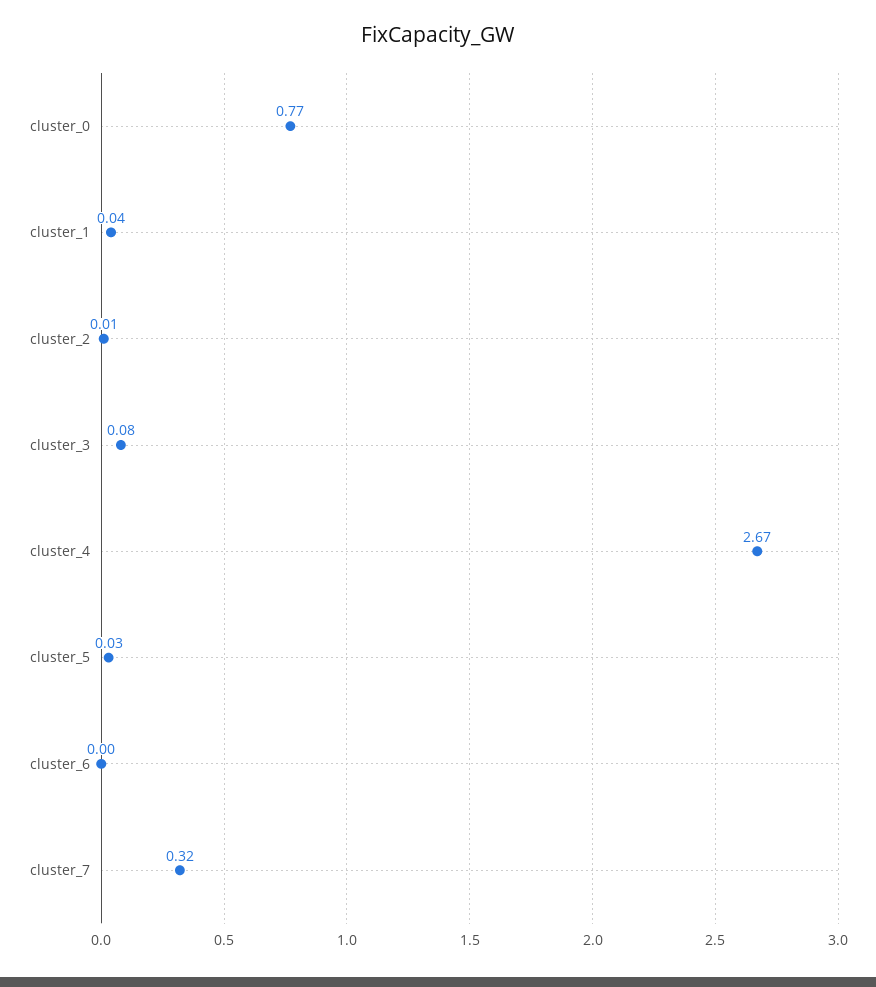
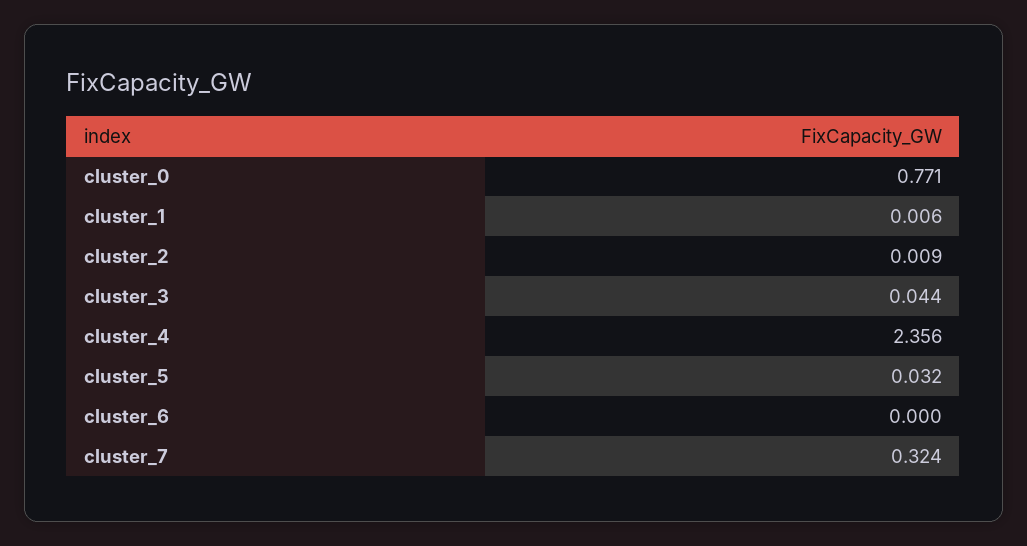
cluster_1: 0.04 -> 0.006
cluster_3: 0.08 -> 0.044
cluster_4: 2.67 -> 2.356

